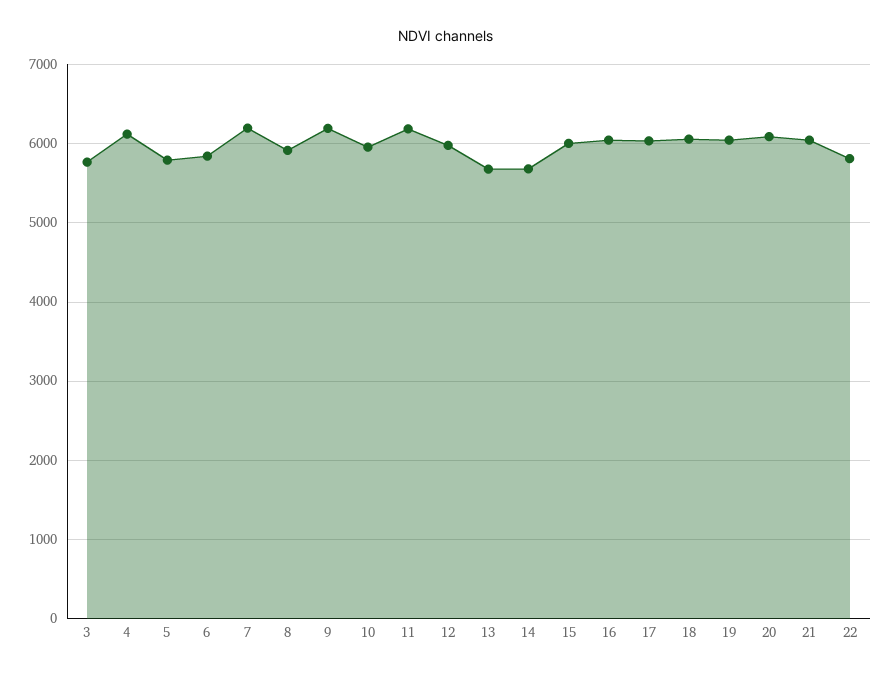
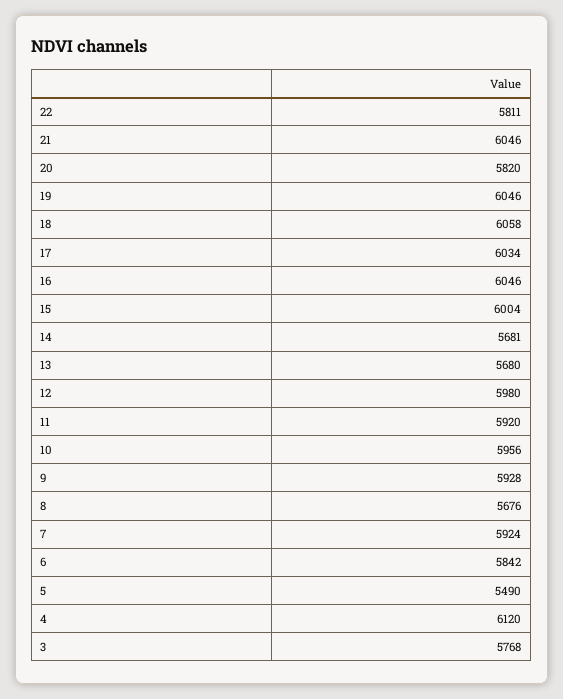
5: 5800 -> 5490
7: 6200 -> 5924
8: 5900 -> 5676
9: 6200 -> 5928
11: 6200 -> 5920
20: 6100 -> 5820

